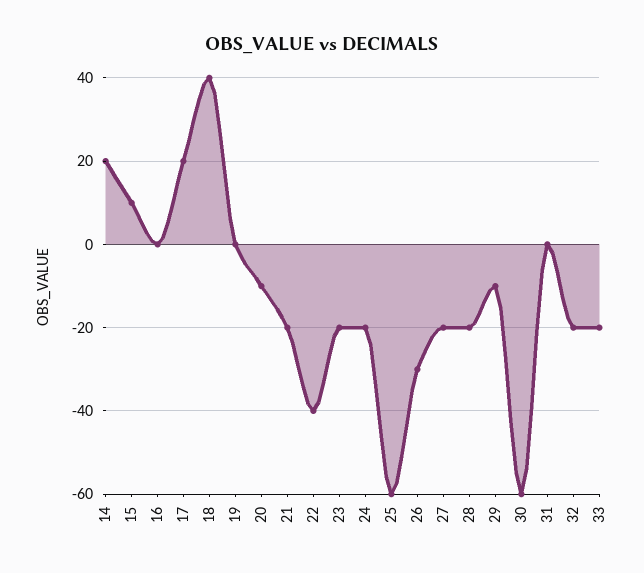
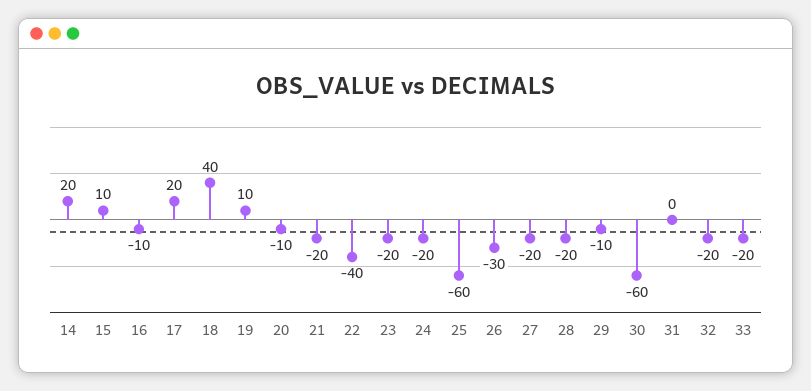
16: 0 -> -10
19: 0 -> 10

